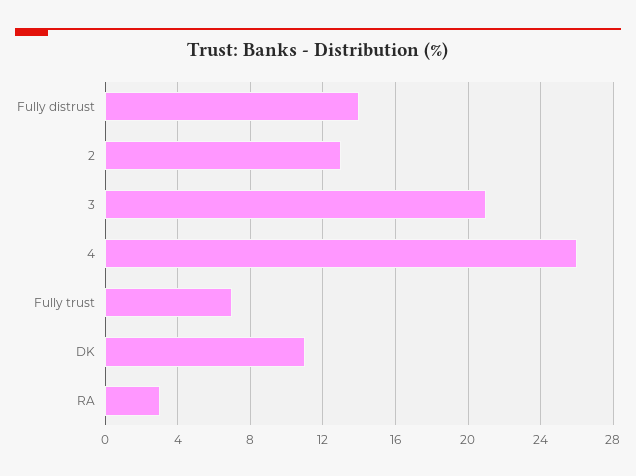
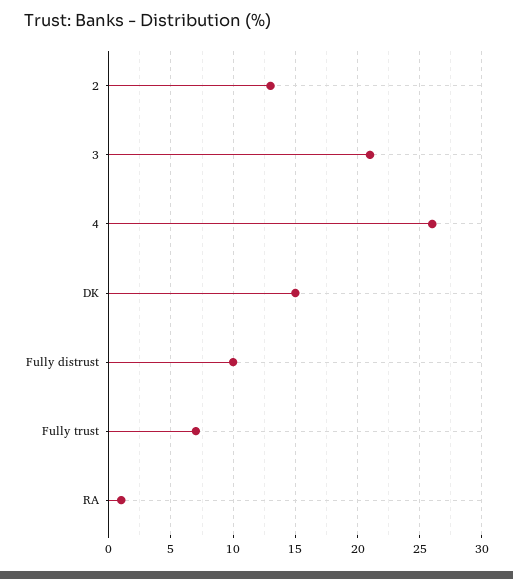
Fully distrust: 14 -> 10
DK: 11 -> 15
RA: 3 -> 1

